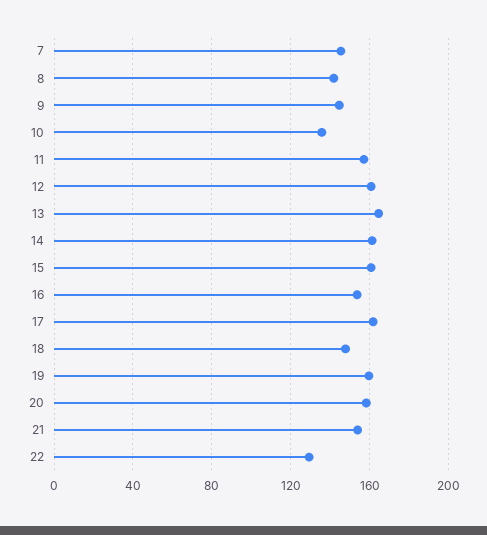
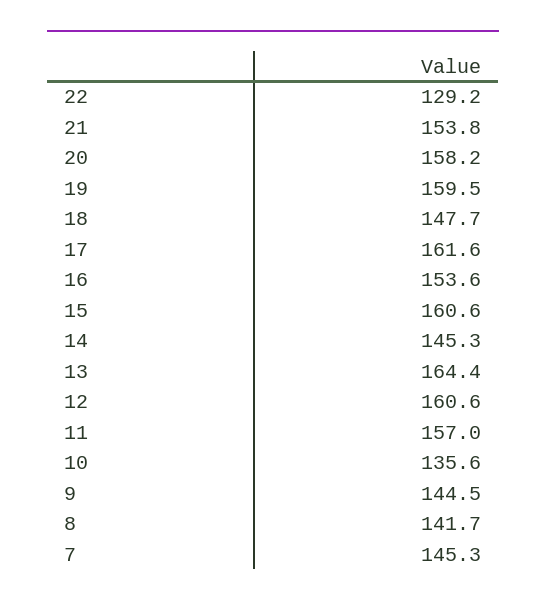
14: 160 -> 145.3

